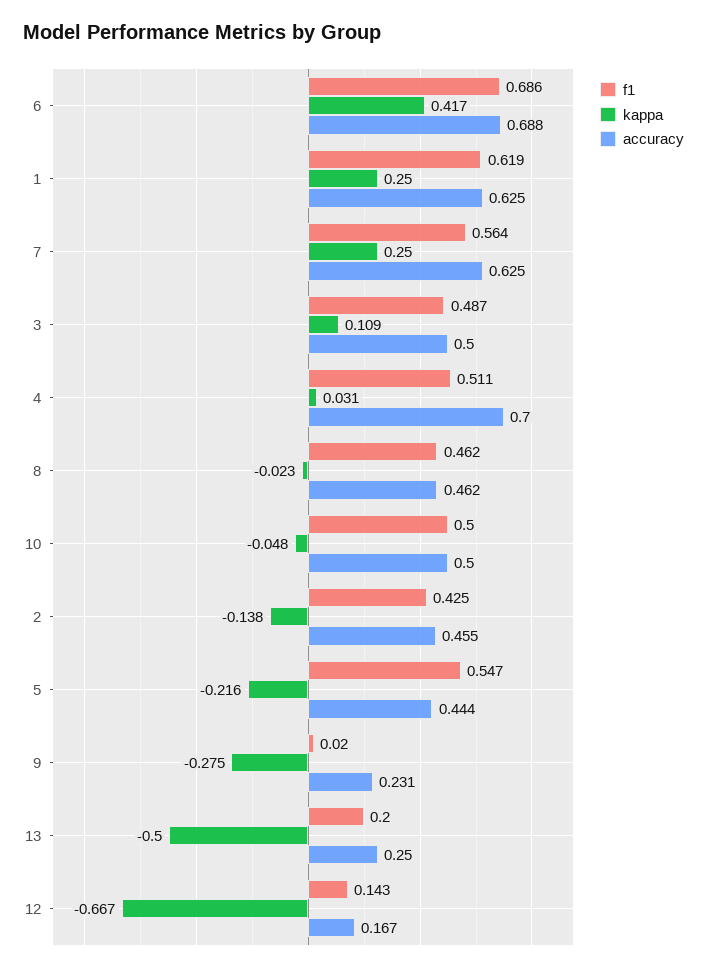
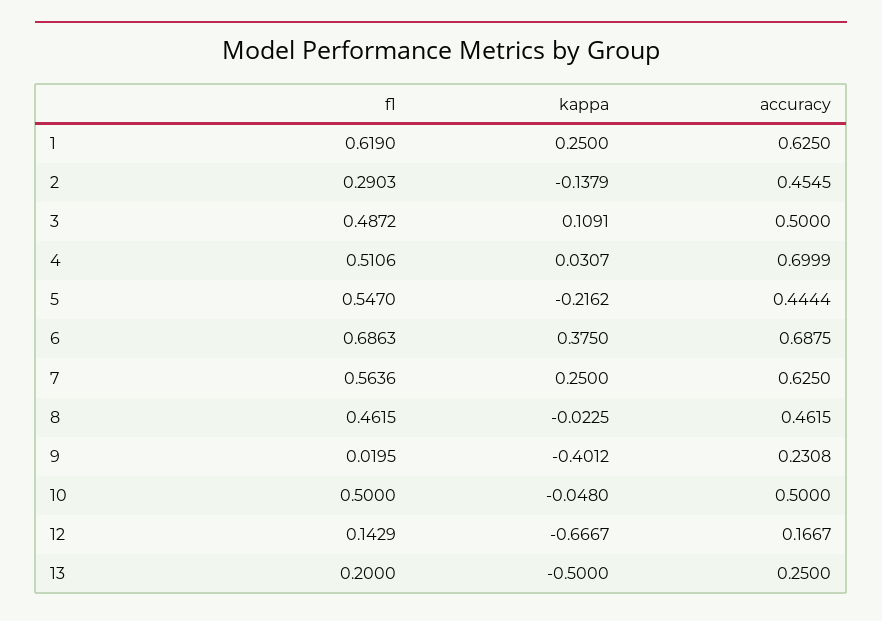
kappa, 6: 0.417 -> 0.375
f1, 2: 0.425 -> 0.2903
kappa, 9: -0.275 -> -0.4012

